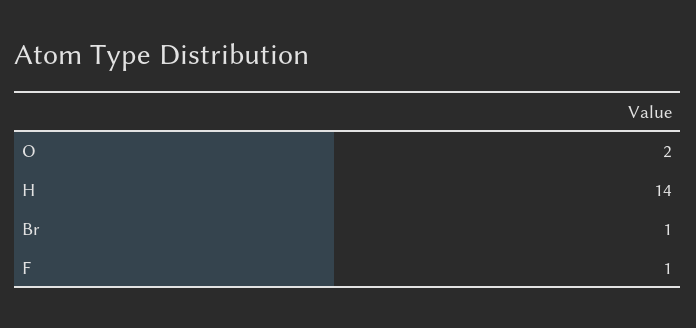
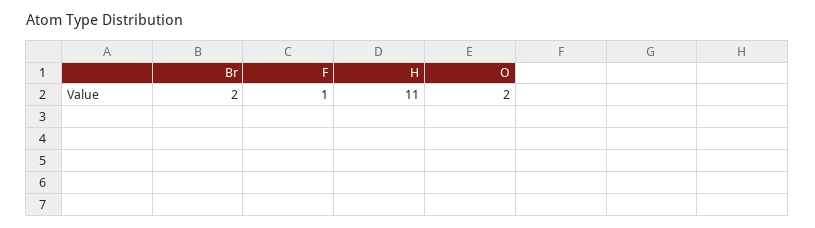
H: 14 -> 11
Br: 1 -> 2

